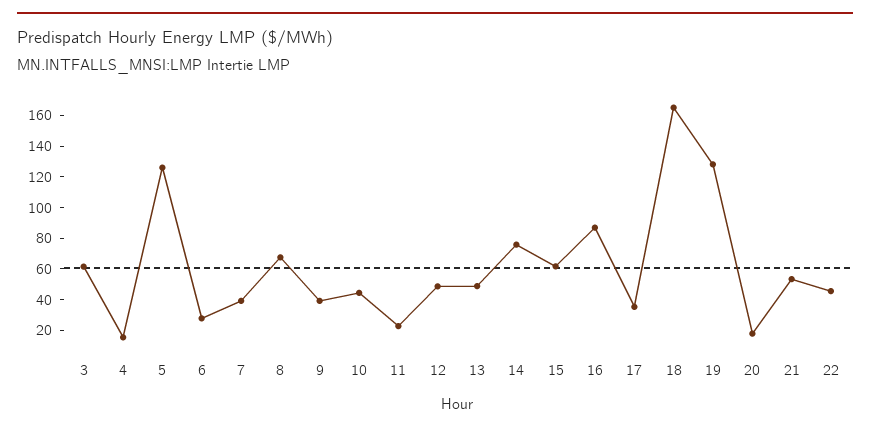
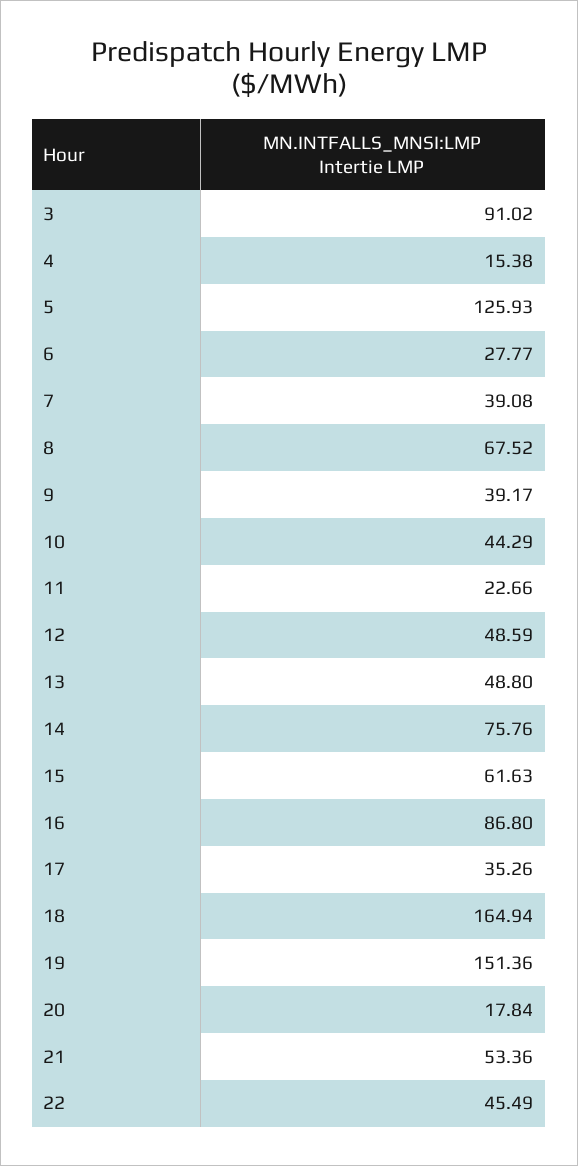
3: 60 -> 91.02
19: 130 -> 151.36

